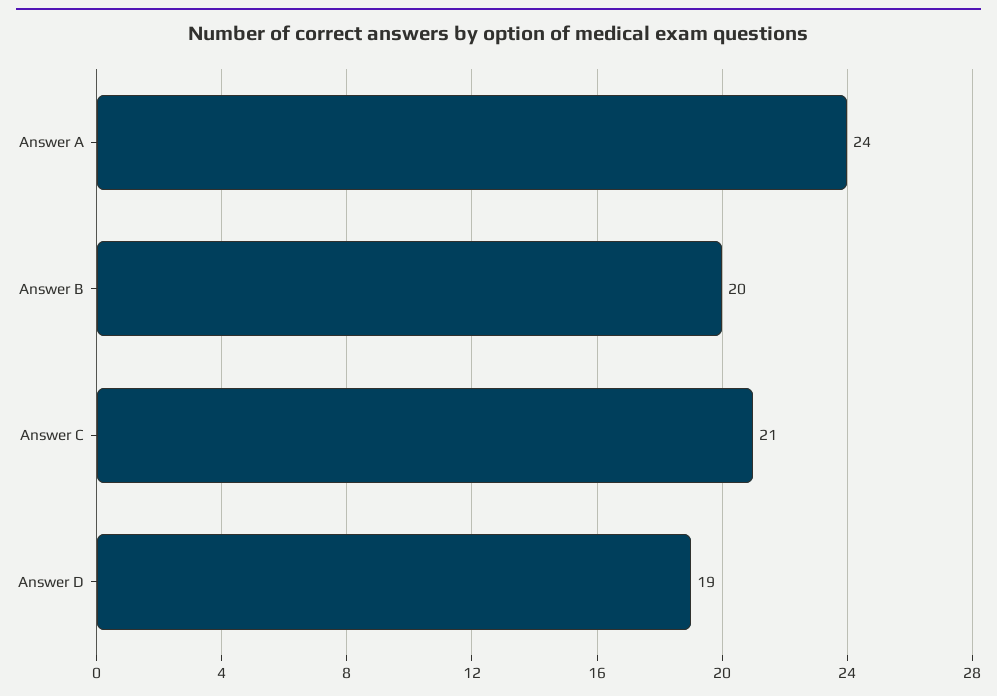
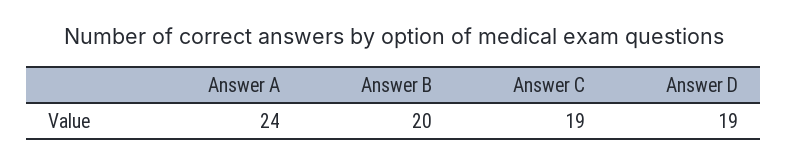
Answer C: 21 -> 19

